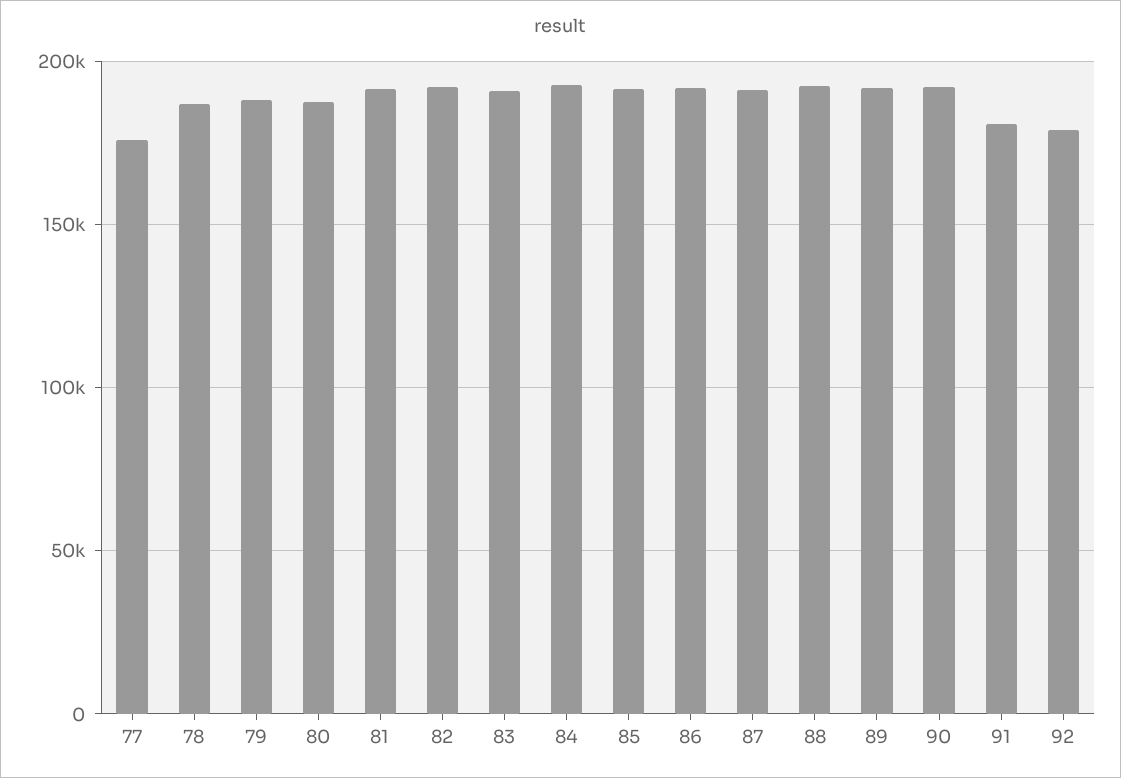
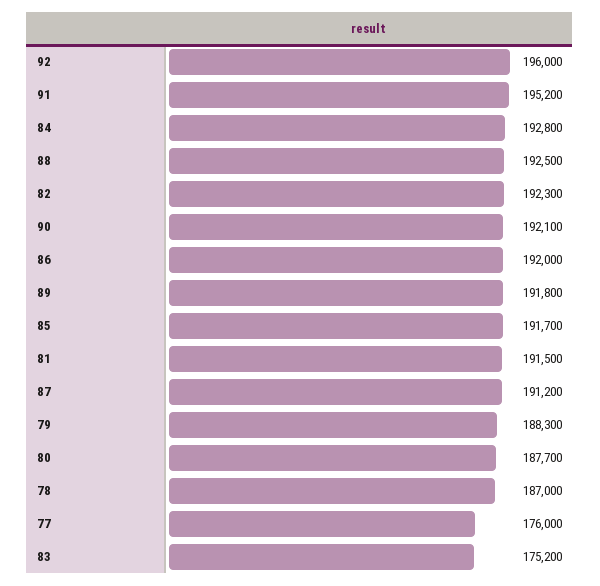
83: 190000 -> 175200
91: 180000 -> 195200
92: 180000 -> 196000

